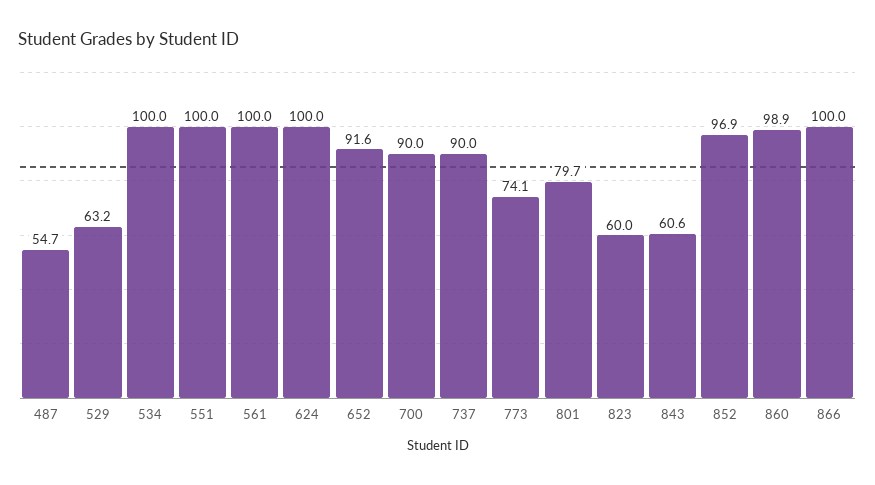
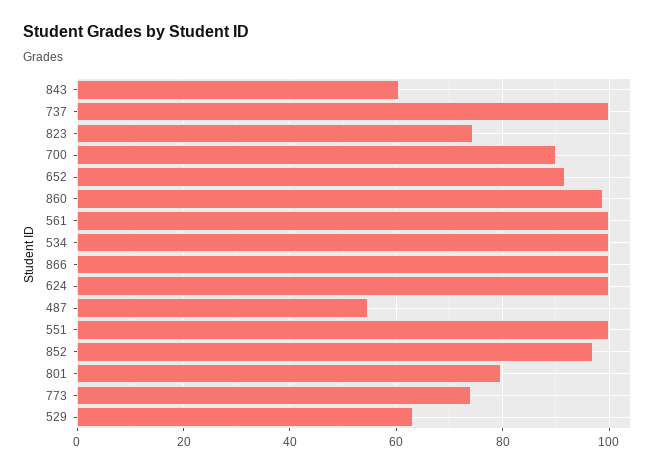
737: 90 -> 100
823: 60 -> 74

